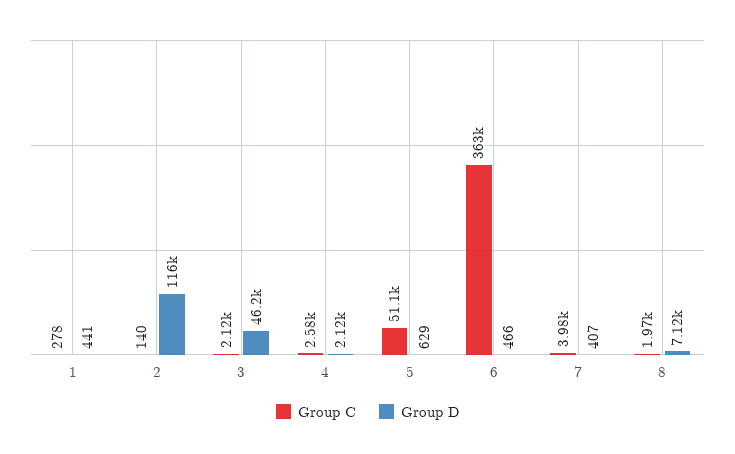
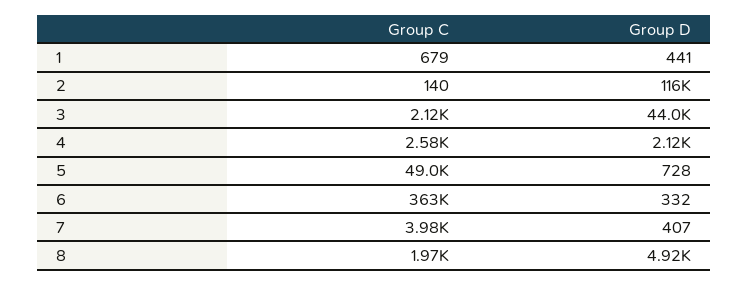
Group C, 1: 278 -> 679
Group D, 3: 46200 -> 44000
Group C, 5: 51100 -> 49000
Group D, 5: 629 -> 728
Group D, 6: 466 -> 332
Group D, 8: 7120 -> 4920

